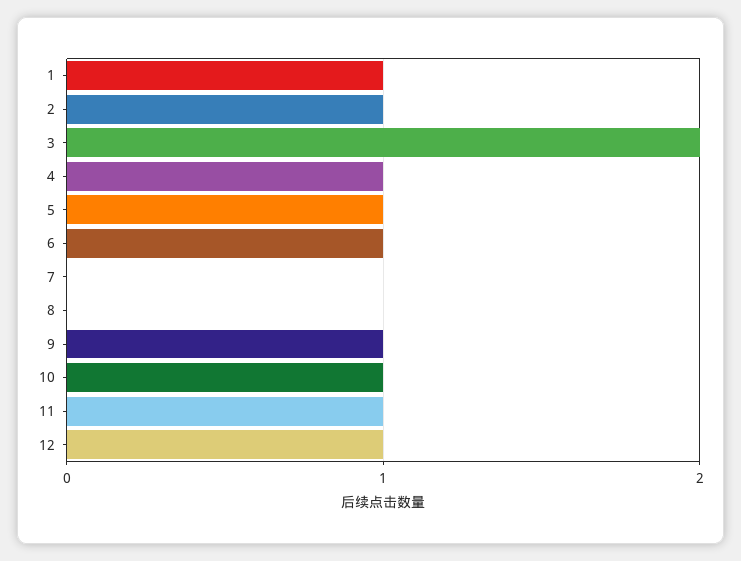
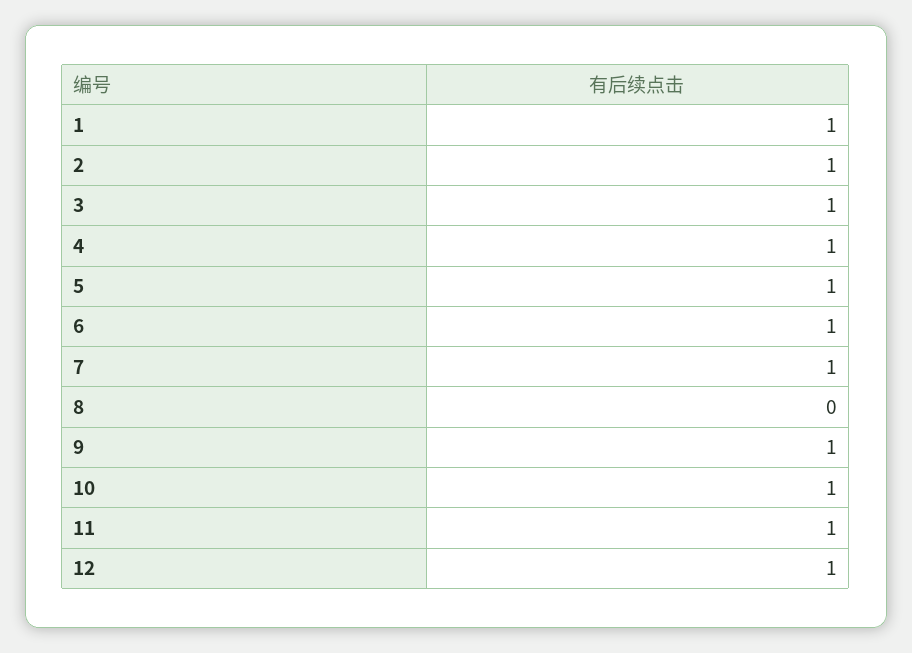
3: 2 -> 1
7: 0 -> 1

